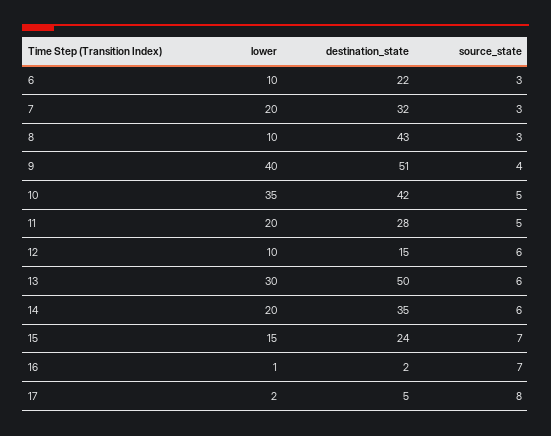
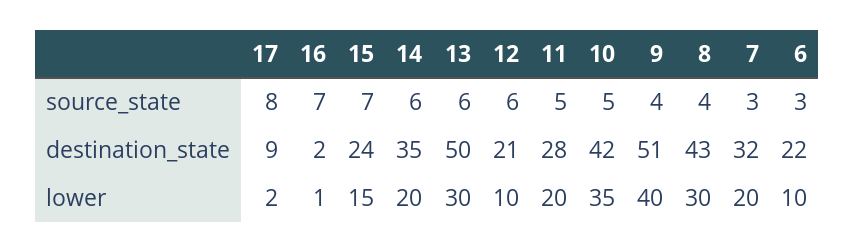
lower, 8: 10 -> 30
source_state, 8: 3 -> 4
destination_state, 12: 15 -> 21
destination_state, 17: 5 -> 9

